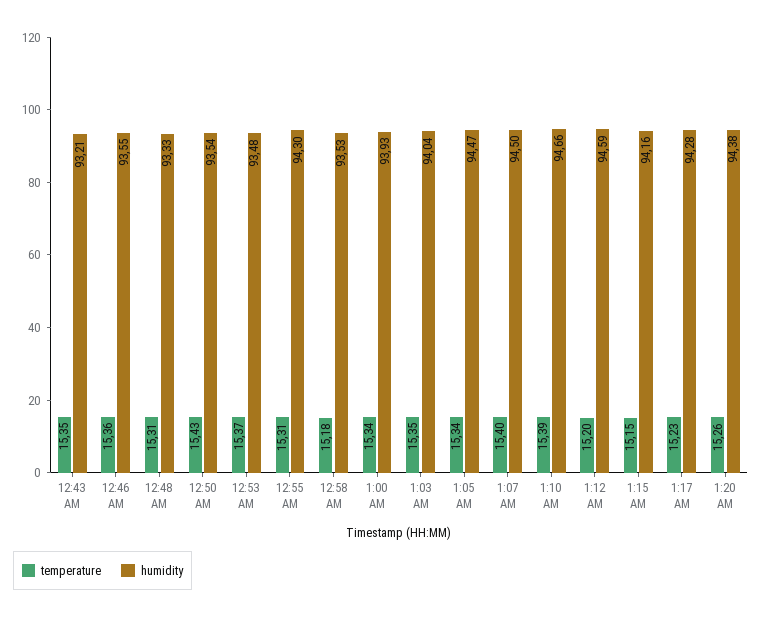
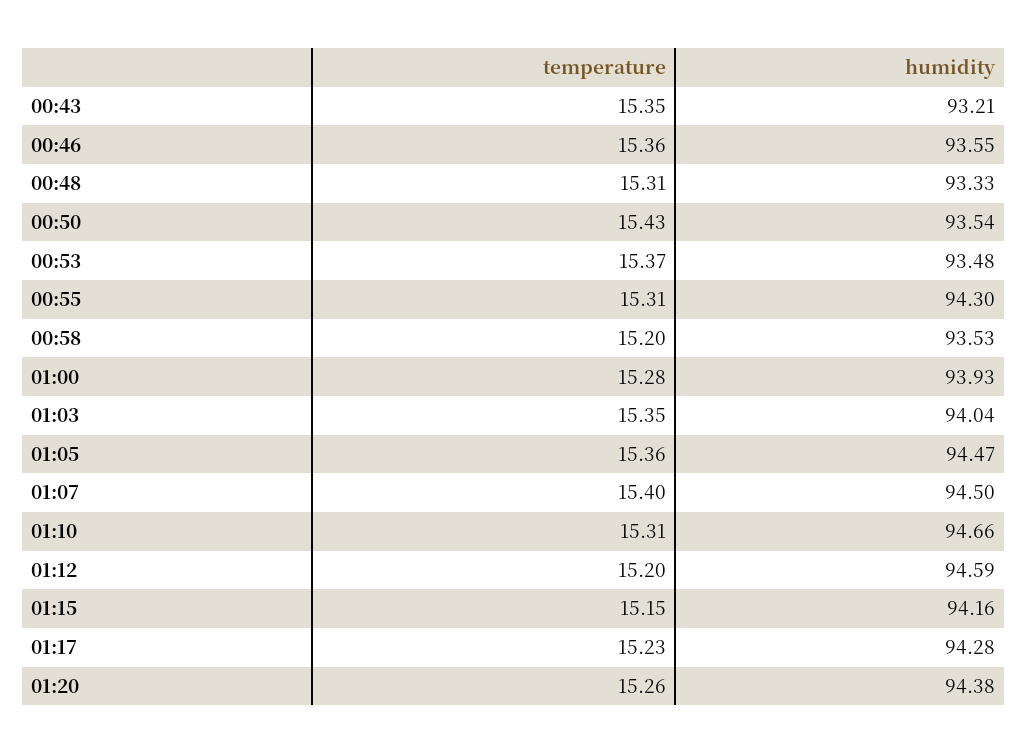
temperature, 12:58 AM: 15.18 -> 15.2
temperature, 1:00 AM: 15.34 -> 15.28
temperature, 1:05 AM: 15.34 -> 15.36
temperature, 1:10 AM: 15.39 -> 15.31

